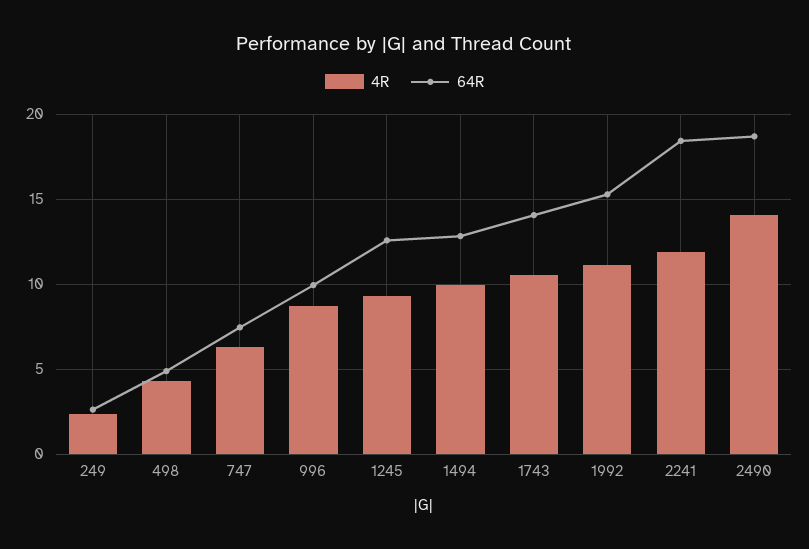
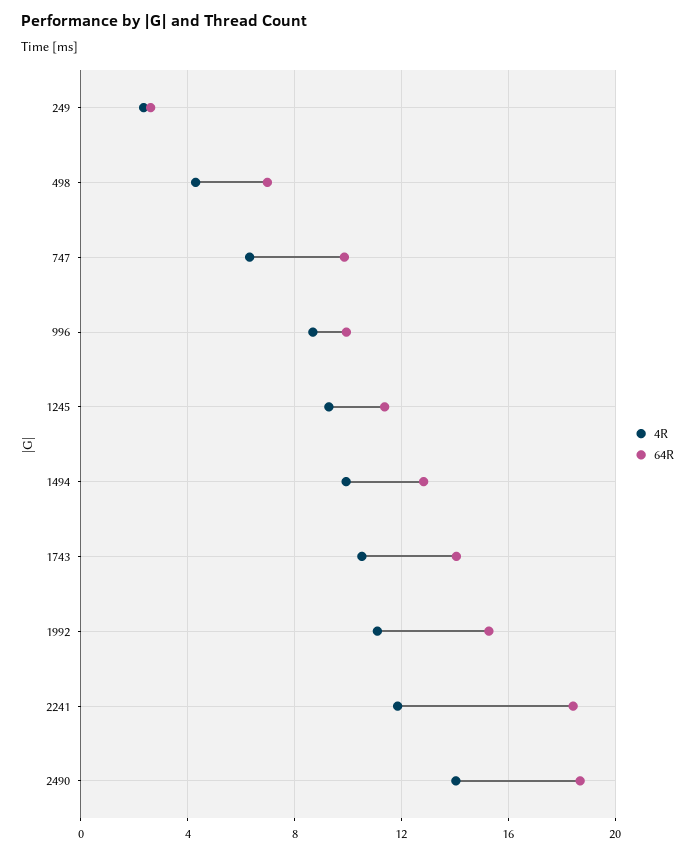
64R, 498: 5 -> 7
64R, 747: 7.5 -> 10
64R, 1245: 12.5 -> 11.5

